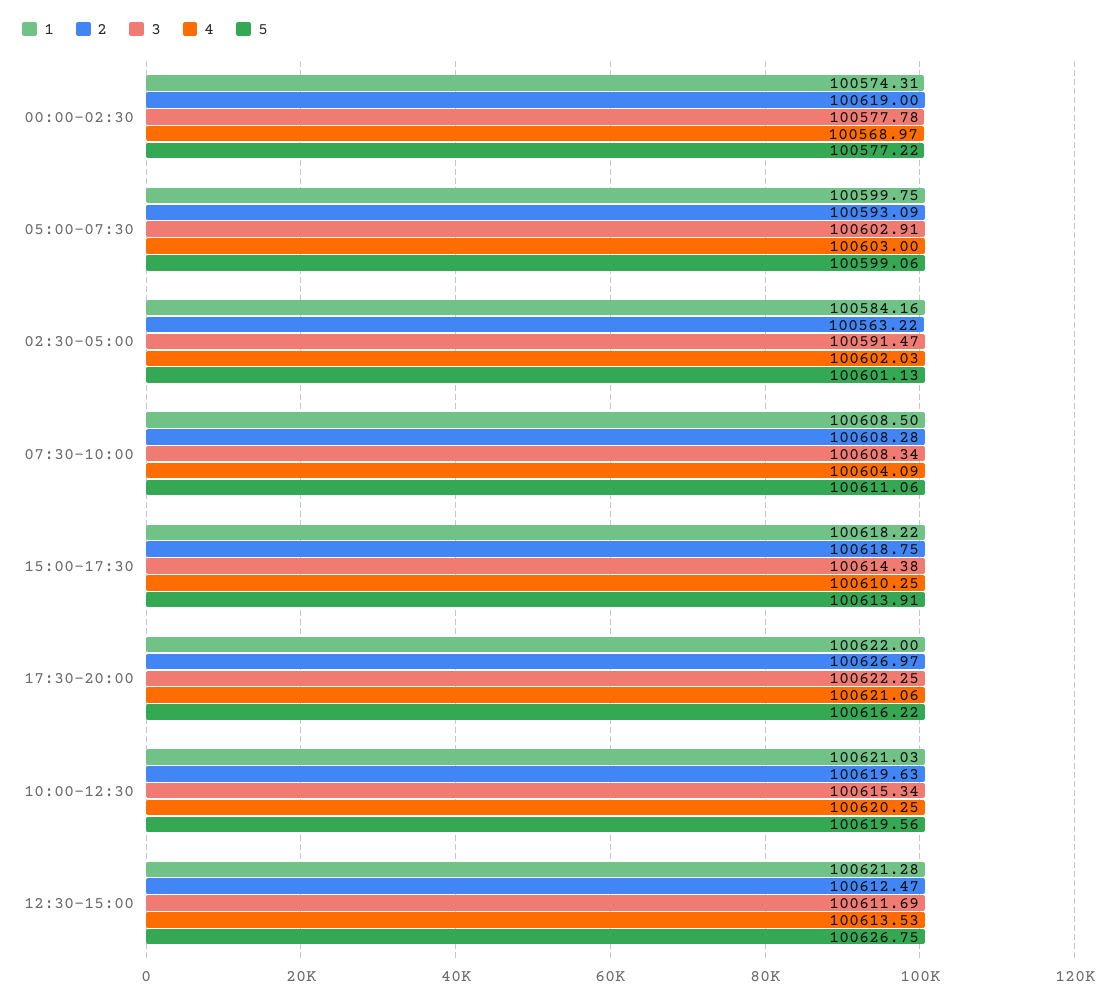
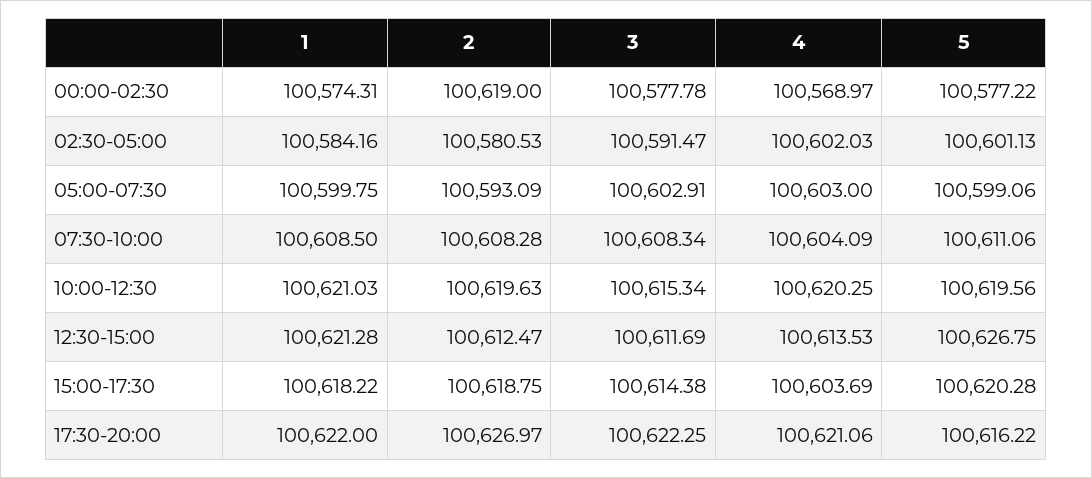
2, 02:30-05:00: 100563.22 -> 100580.53
4, 15:00-17:30: 100610.25 -> 100603.69
5, 15:00-17:30: 100613.91 -> 100620.28

